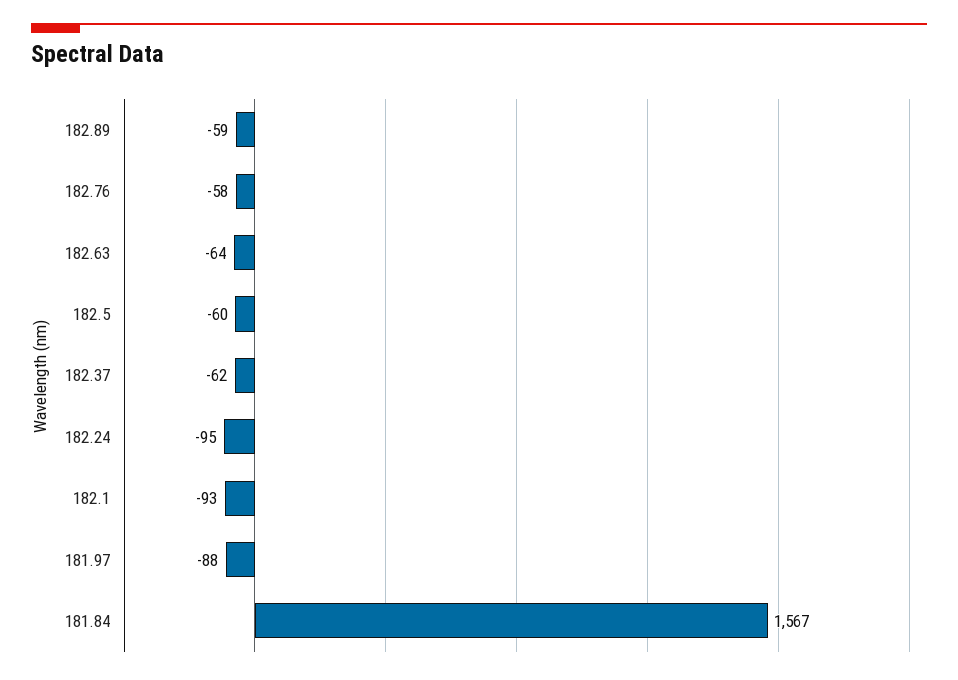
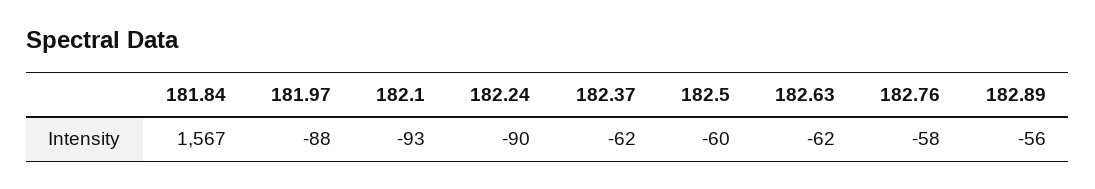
182.89: -59 -> -56
182.63: -64 -> -62
182.24: -95 -> -90

